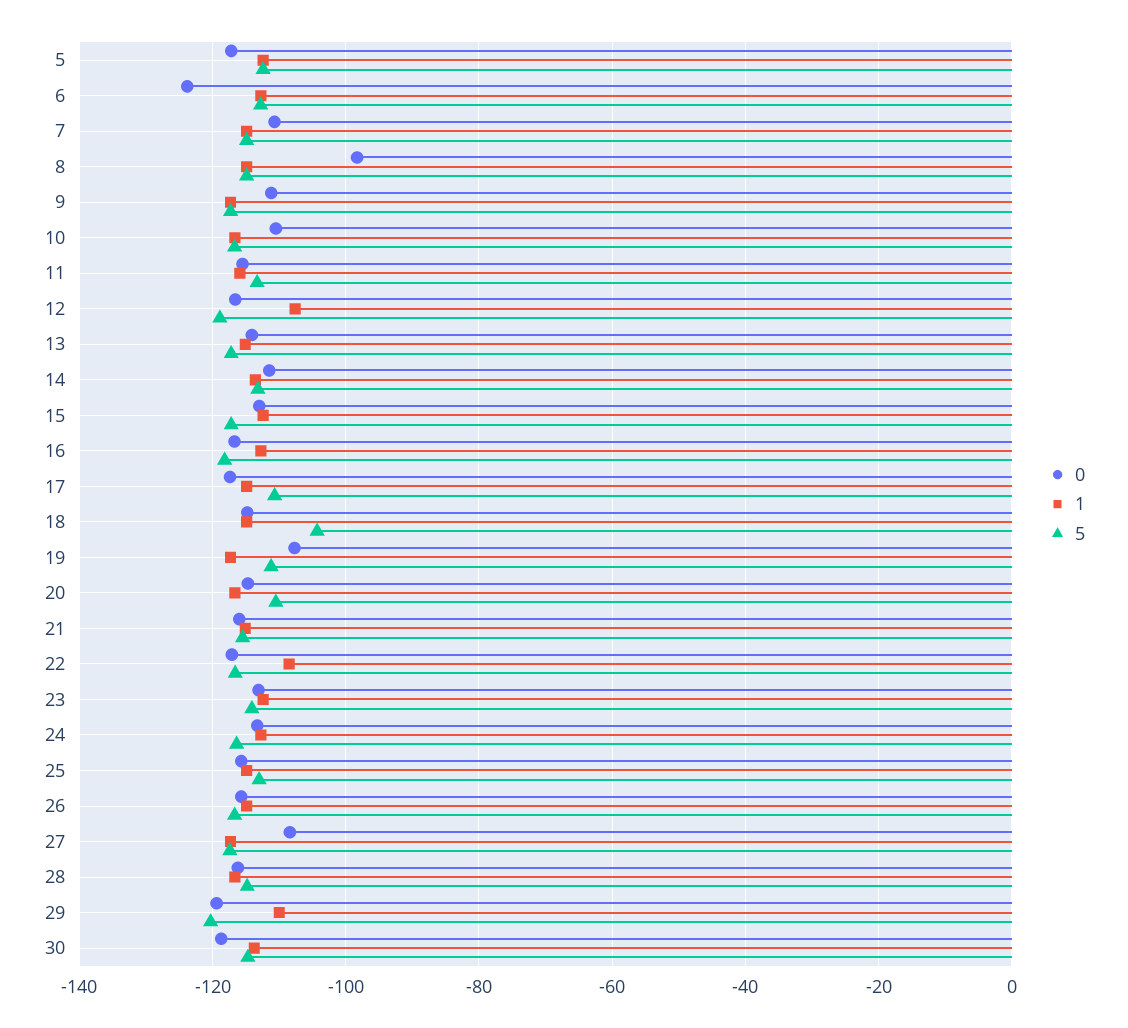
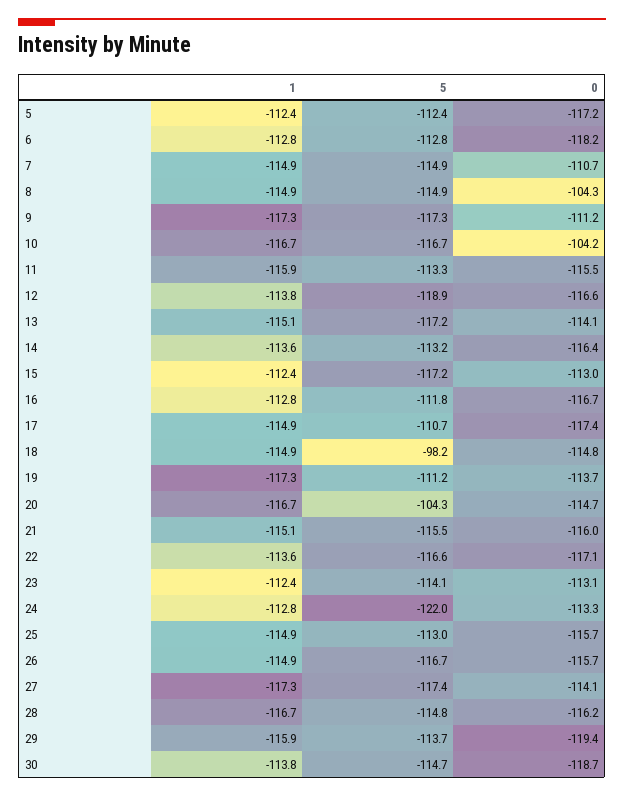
0, 6: -124 -> -118.2
0, 8: -98 -> -104.3
0, 10: -110 -> -104.2
1, 12: -108 -> -113.8
0, 14: -112 -> -116.4
5, 16: -118 -> -111.8
5, 18: -104 -> -98.2
0, 19: -108 -> -113.7
5, 20: -110 -> -104.3
1, 22: -108 -> -113.6
5, 24: -116 -> -122
0, 27: -108 -> -114.1
1, 29: -110 -> -115.9
5, 29: -120 -> -113.7

